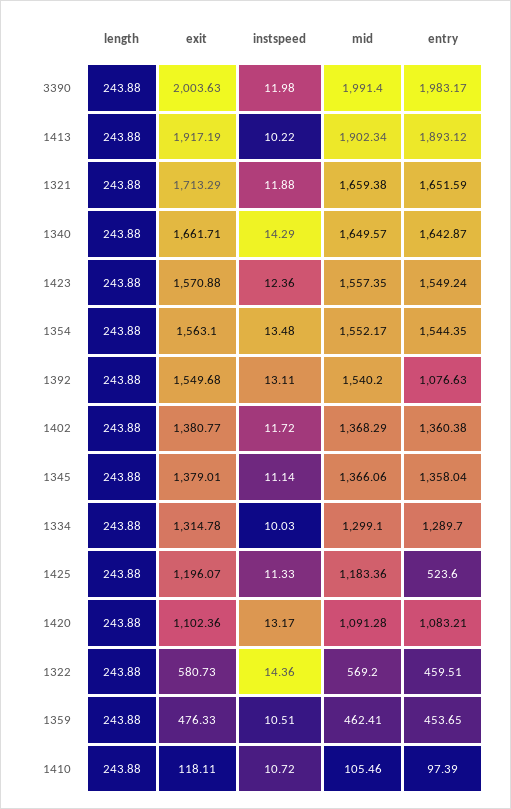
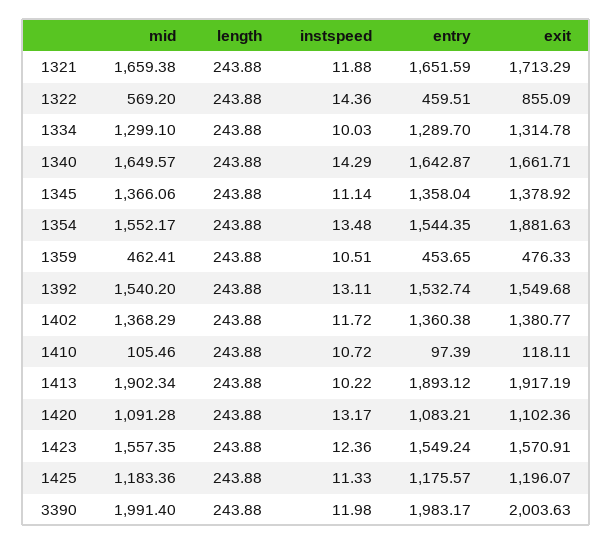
exit, 1423: 1570.88 -> 1570.91
exit, 1354: 1563.1 -> 1881.63
entry, 1392: 1076.63 -> 1532.74
exit, 1345: 1379.01 -> 1378.92
entry, 1425: 523.6 -> 1175.57
exit, 1322: 580.73 -> 855.09

